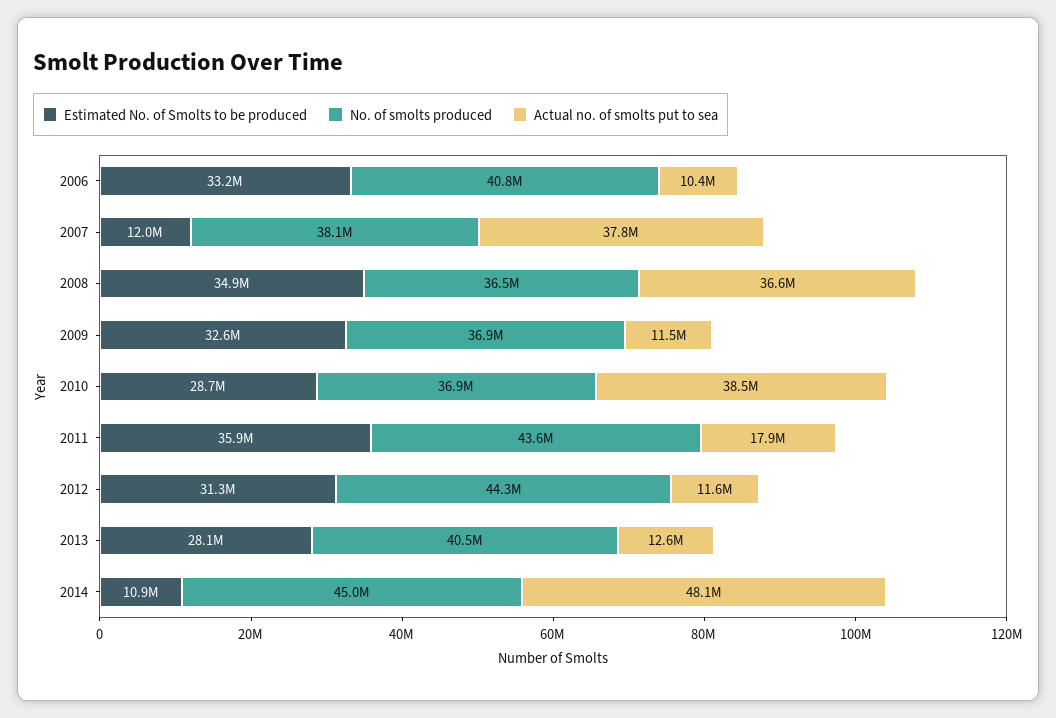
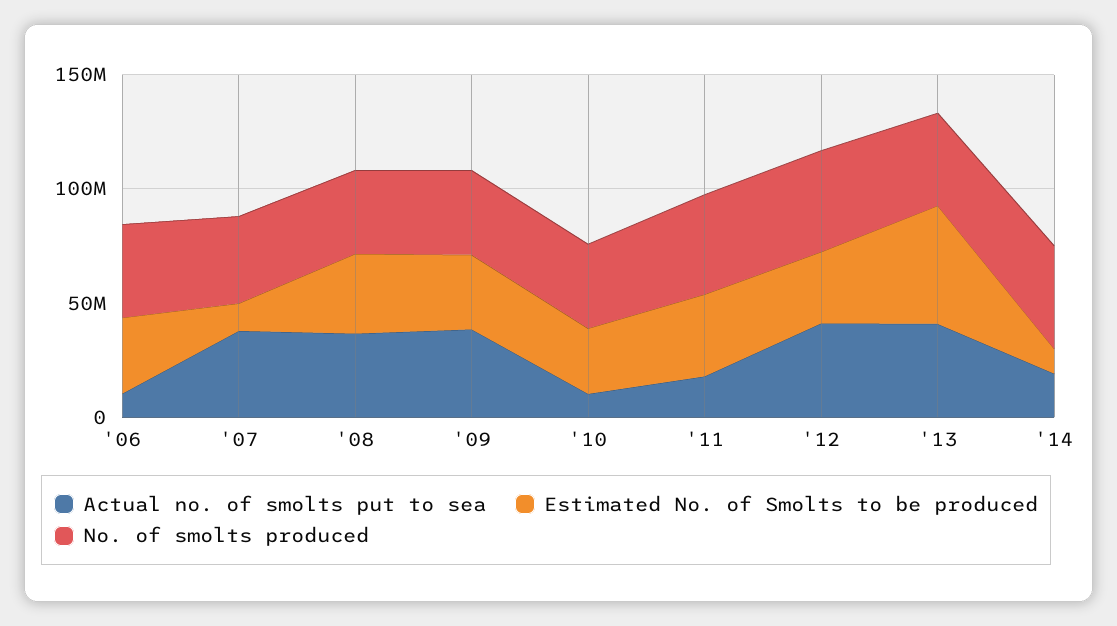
Actual no. of smolts put to sea, 2009: 11500000 -> 40000000
Actual no. of smolts put to sea, 2010: 38500000 -> 10000000
Actual no. of smolts put to sea, 2012: 11600000 -> 40000000
Estimated No. of Smolts to be produced, 2013: 28100000 -> 50000000
Actual no. of smolts put to sea, 2013: 12600000 -> 40000000
Actual no. of smolts put to sea, 2014: 48100000 -> 20000000

